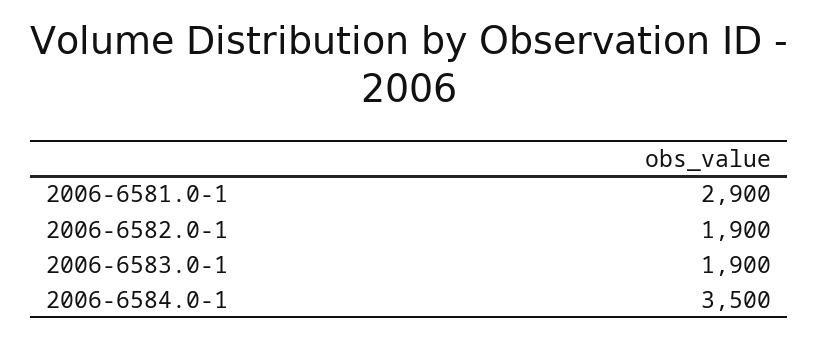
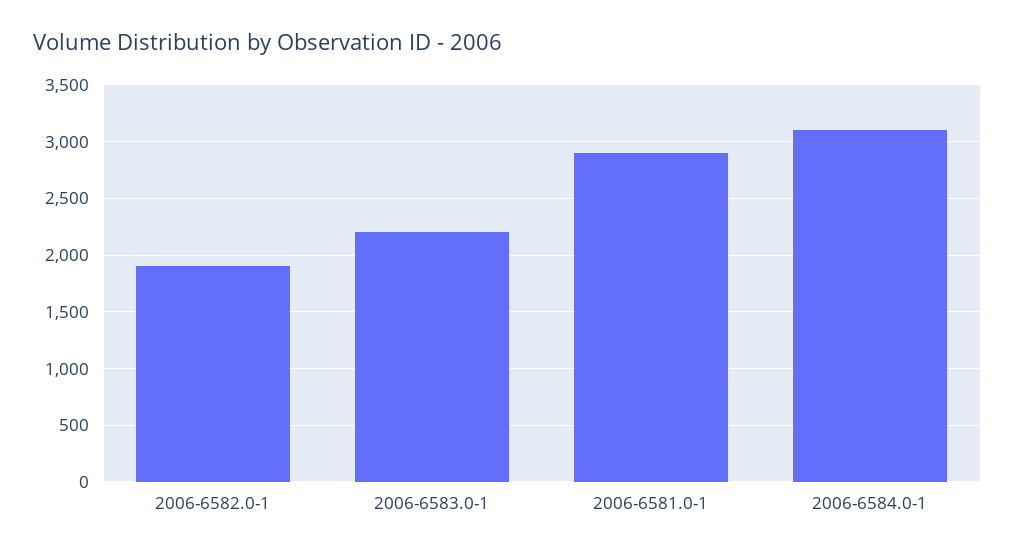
2006-6583.0-1: 1900 -> 2200
2006-6584.0-1: 3500 -> 3100

